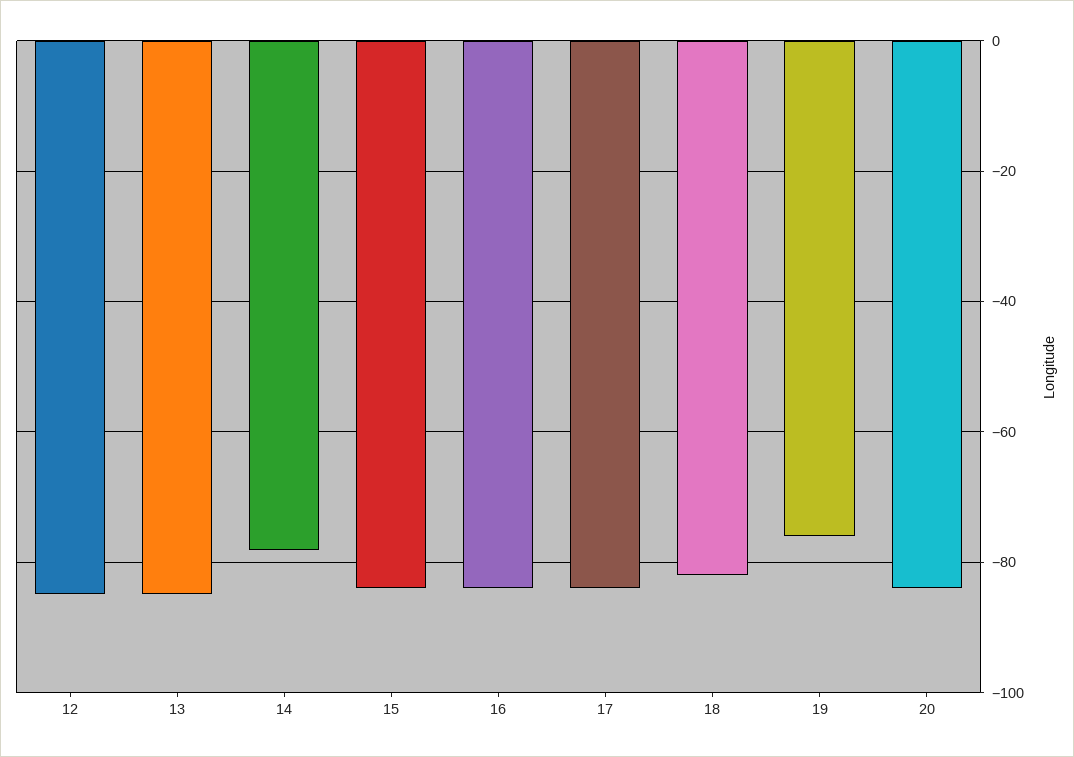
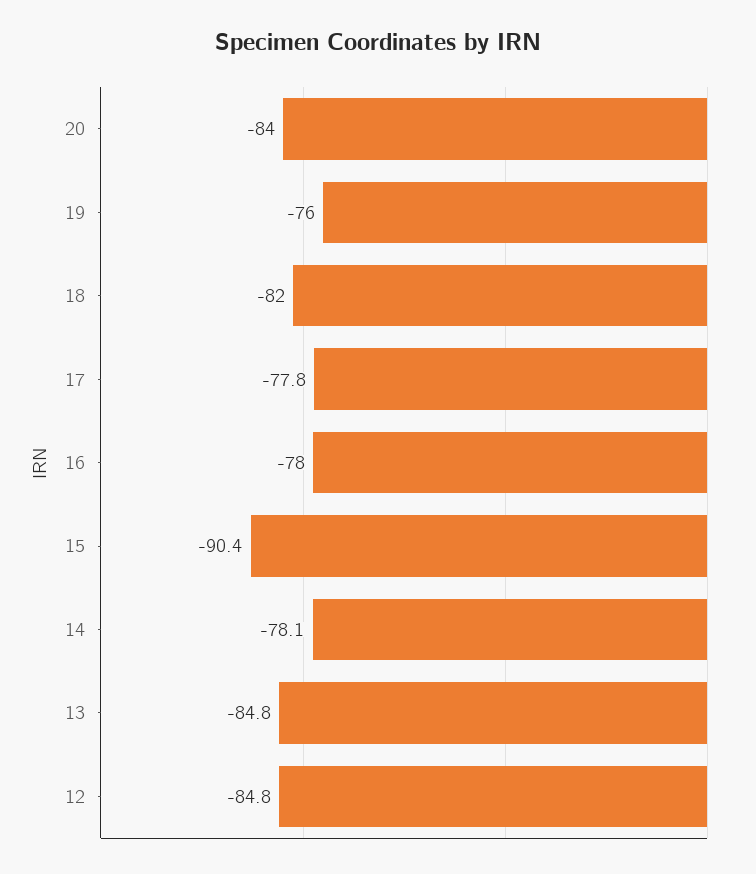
15: -84 -> -90.4
16: -84 -> -78
17: -84 -> -77.8

